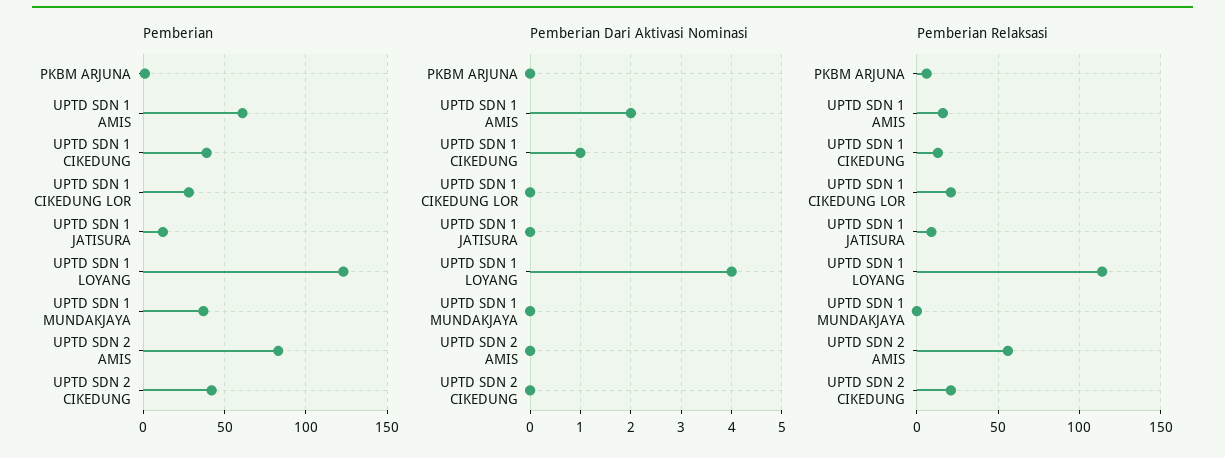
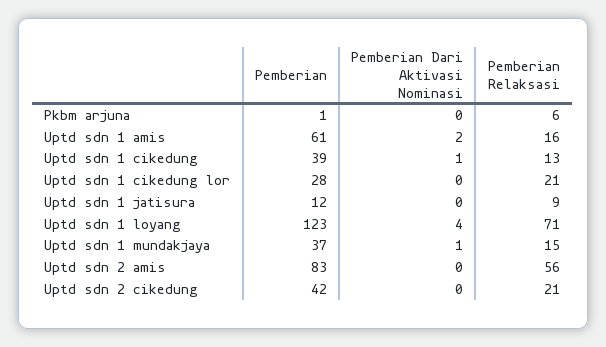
Pemberian Dari Aktivasi Nominasi, UPTD SDN 1 MUNDAKJAYA: 0 -> 1
Pemberian Relaksasi, UPTD SDN 1 LOYANG: 115 -> 71
Pemberian Relaksasi, UPTD SDN 1 MUNDAKJAYA: 0 -> 15

